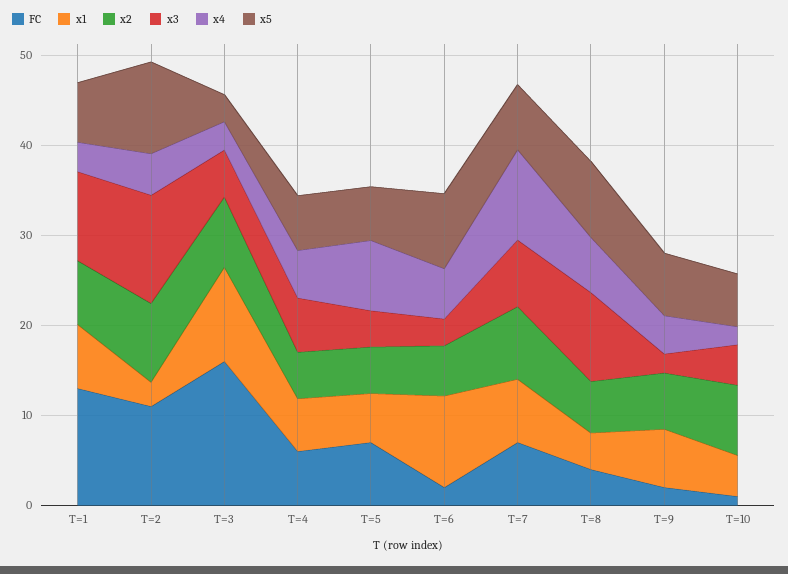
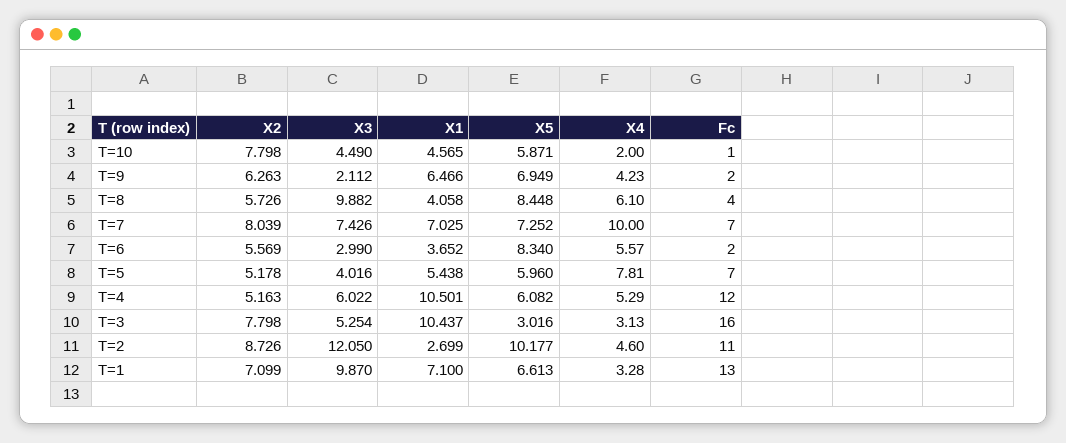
FC, T=4: 6 -> 12
x1, T=4: 6 -> 10.501
x1, T=6: 10 -> 3.652

